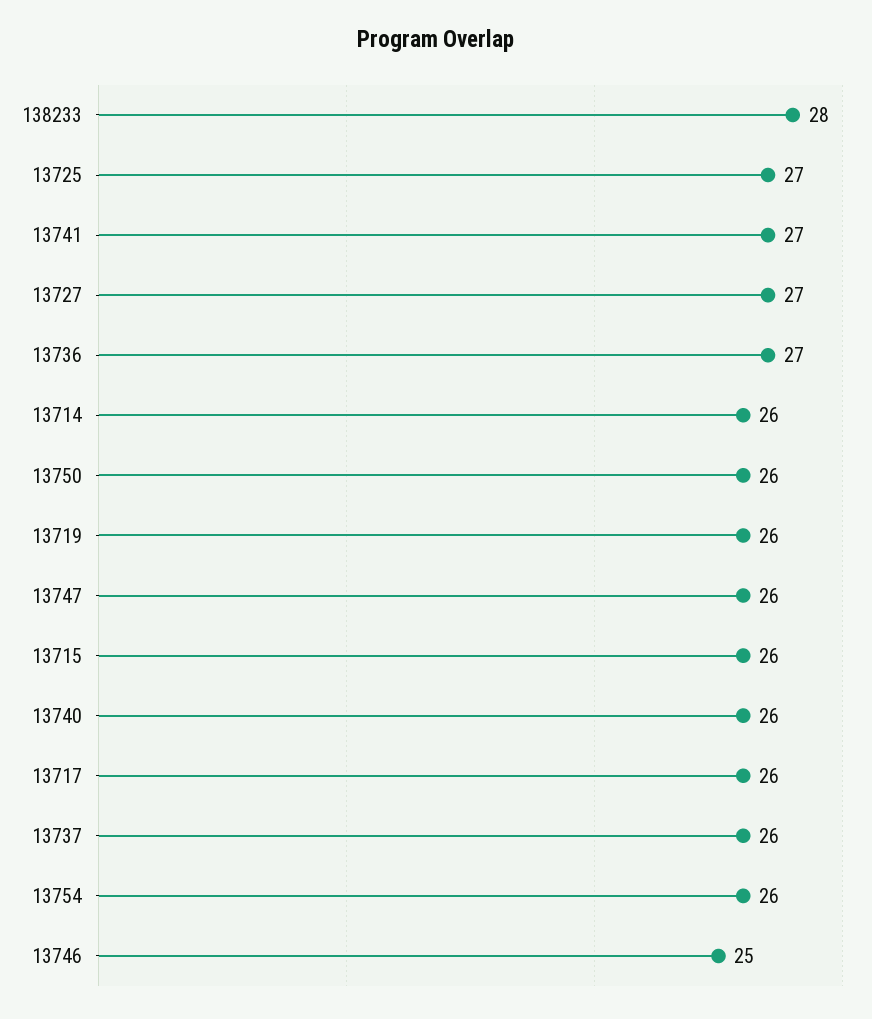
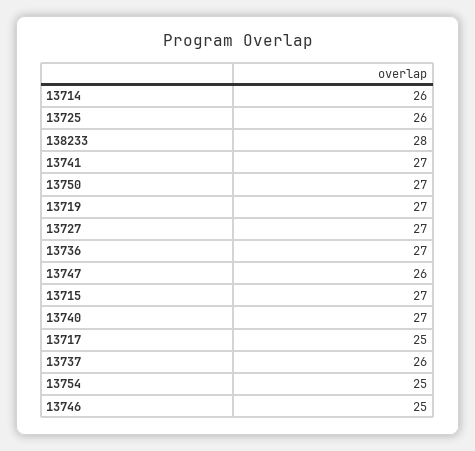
13725: 27 -> 26
13750: 26 -> 27
13719: 26 -> 27
13715: 26 -> 27
13740: 26 -> 27
13717: 26 -> 25
13754: 26 -> 25

